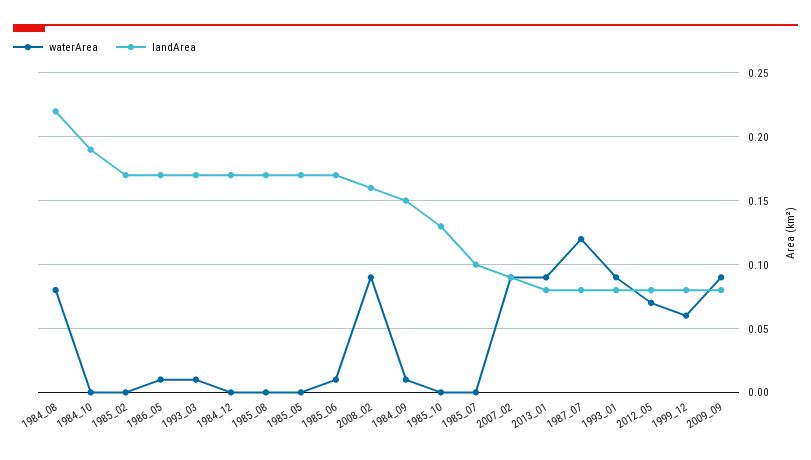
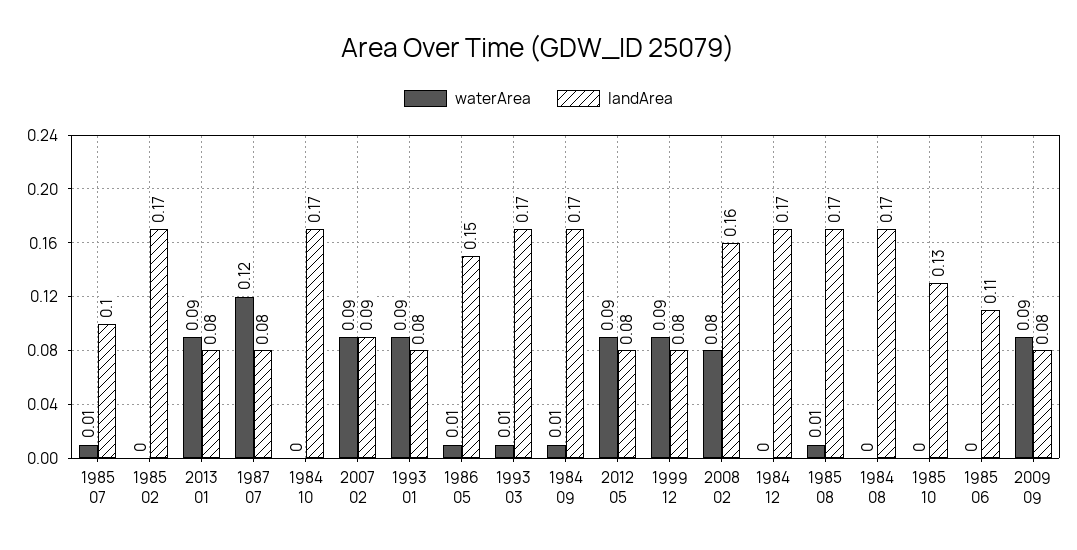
waterArea, 1984_08: 0.08 -> 0
landArea, 1984_08: 0.22 -> 0.17
landArea, 1984_10: 0.19 -> 0.17
landArea, 1986_05: 0.17 -> 0.15
waterArea, 1985_08: 0 -> 0.01
waterArea, 1985_05: 0 -> none
landArea, 1985_05: 0.17 -> none
waterArea, 1985_06: 0.01 -> 0
landArea, 1985_06: 0.17 -> 0.11
waterArea, 2008_02: 0.09 -> 0.08
landArea, 1984_09: 0.15 -> 0.17
waterArea, 1985_07: 0 -> 0.01
waterArea, 2012_05: 0.07 -> 0.09
waterArea, 1999_12: 0.06 -> 0.09

